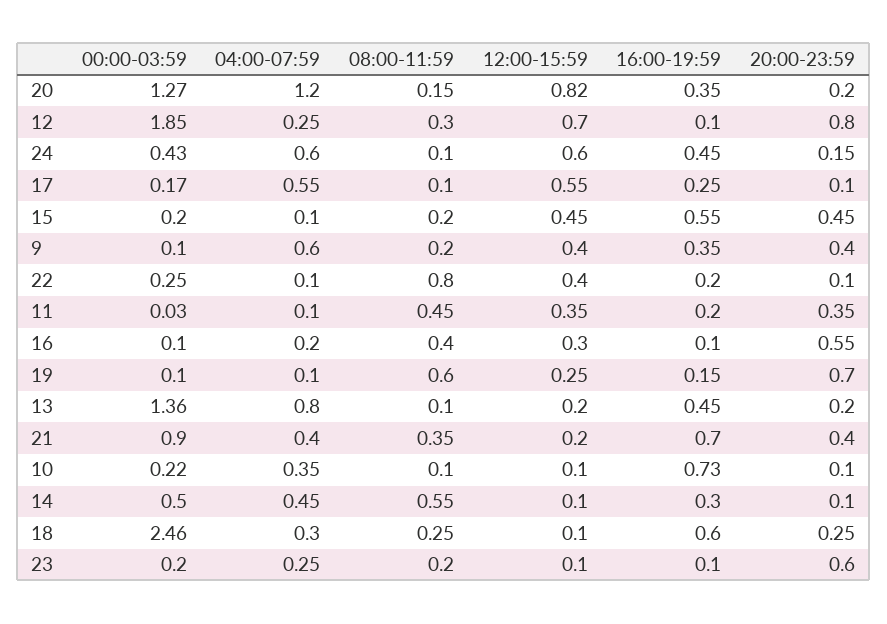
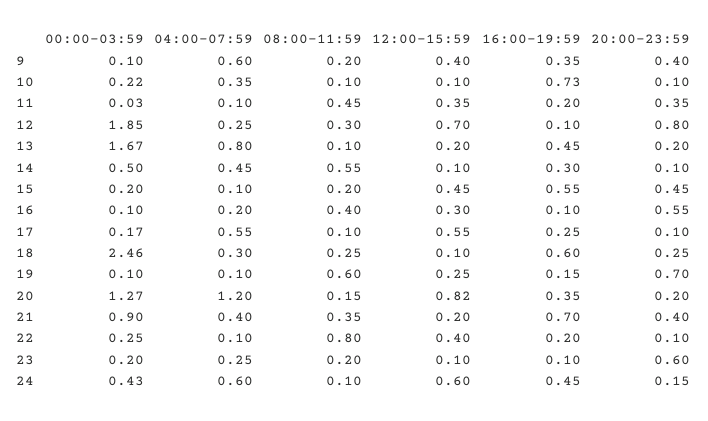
00:00-03:59, 13: 1.36 -> 1.67

